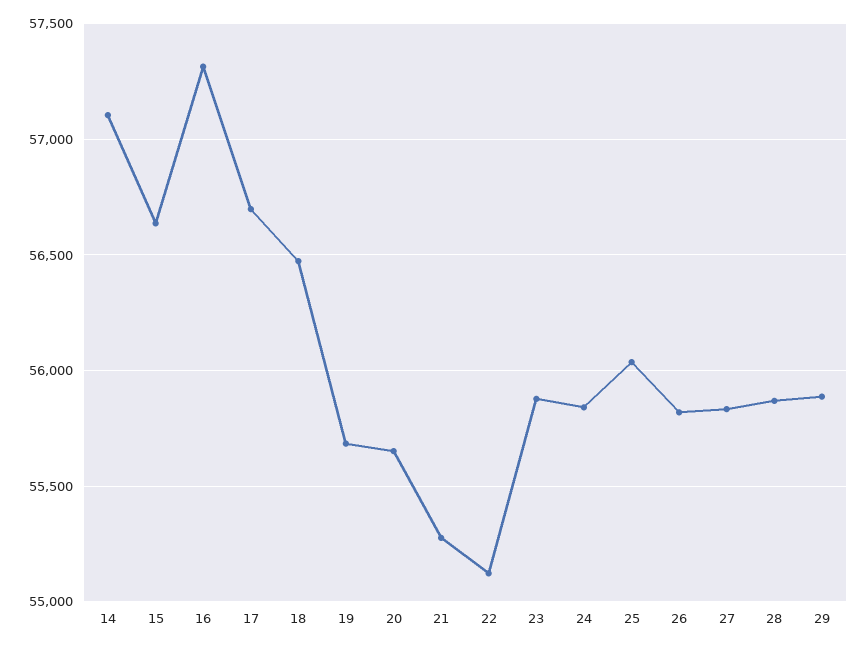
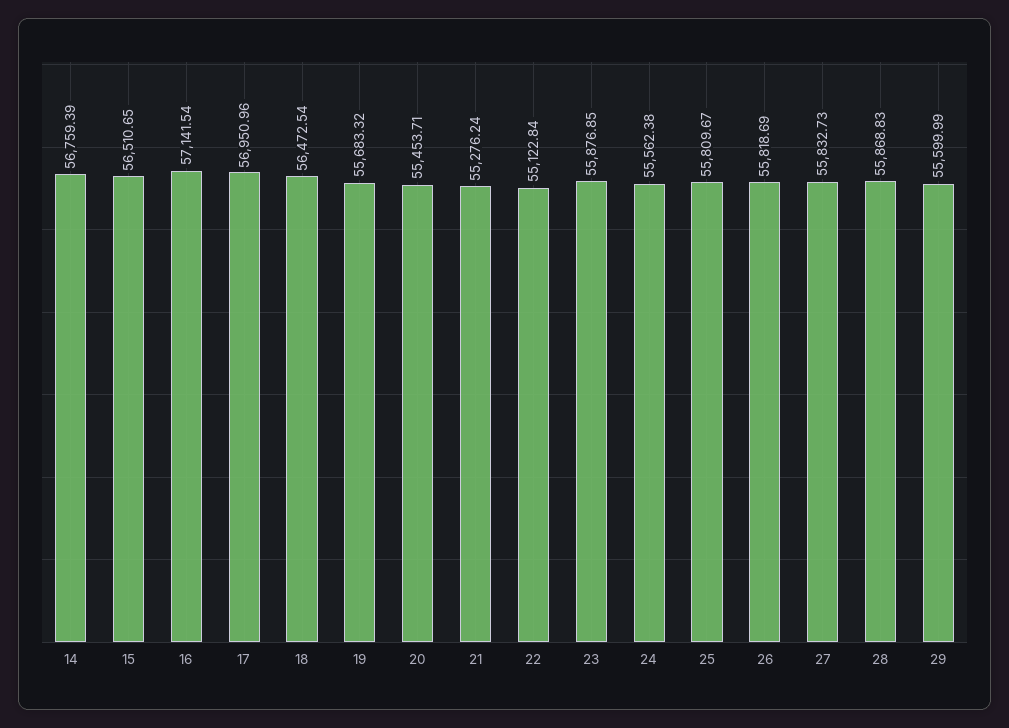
14: 57100 -> 56759.39
15: 56650 -> 56510.65
16: 57300 -> 57141.54
17: 56700 -> 56950.96
20: 55650 -> 55453.71
24: 55850 -> 55562.38
25: 56050 -> 55809.67
29: 55900 -> 55599.99

